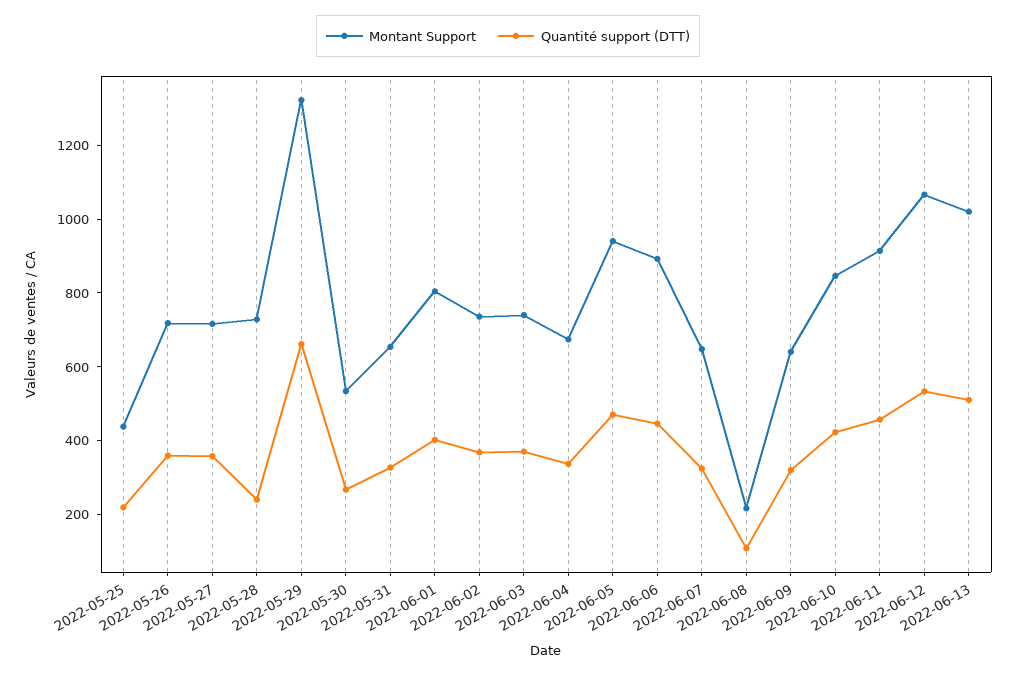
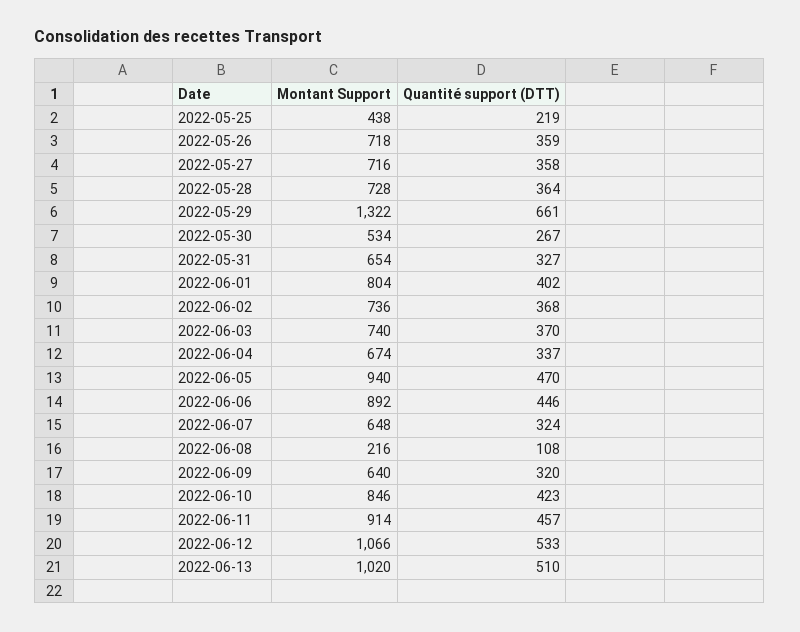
Quantité support (DTT), 2022-05-28: 250 -> 364

